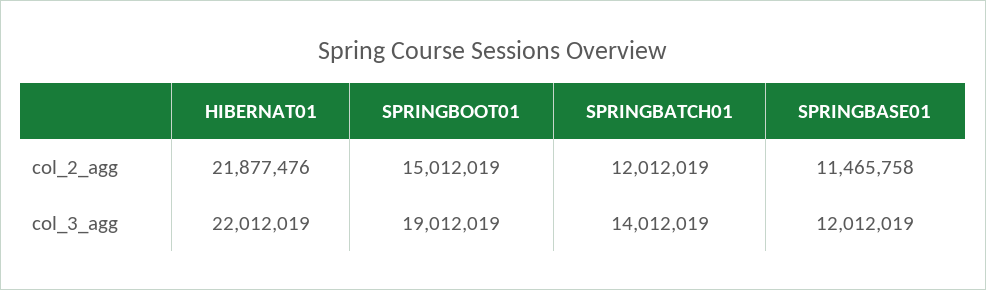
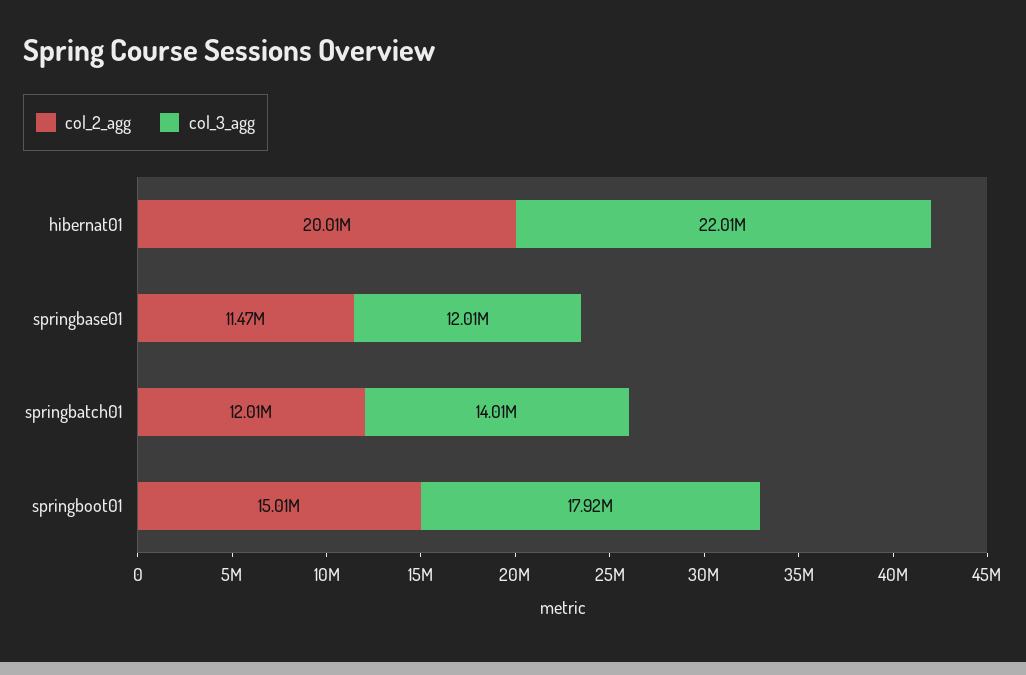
col_2_agg, HIBERNAT01: 21877476 -> 20010000
col_3_agg, SPRINGBOOT01: 19012019 -> 17920000

